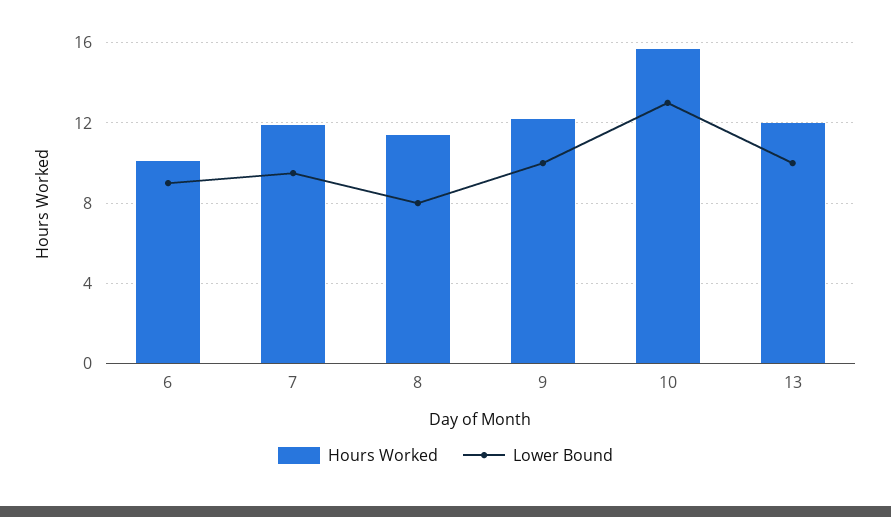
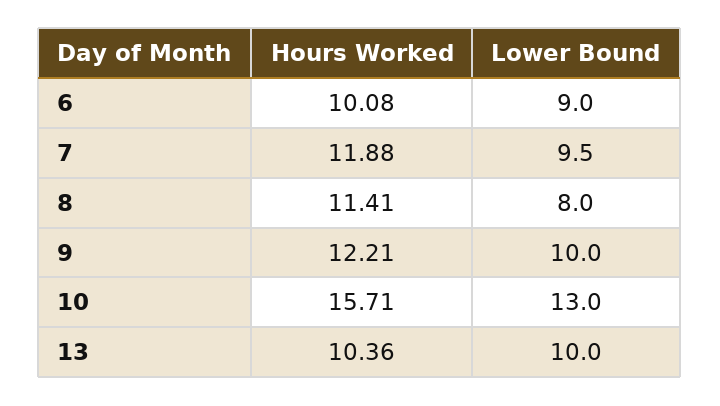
Hours Worked, 13: 12 -> 10.36

